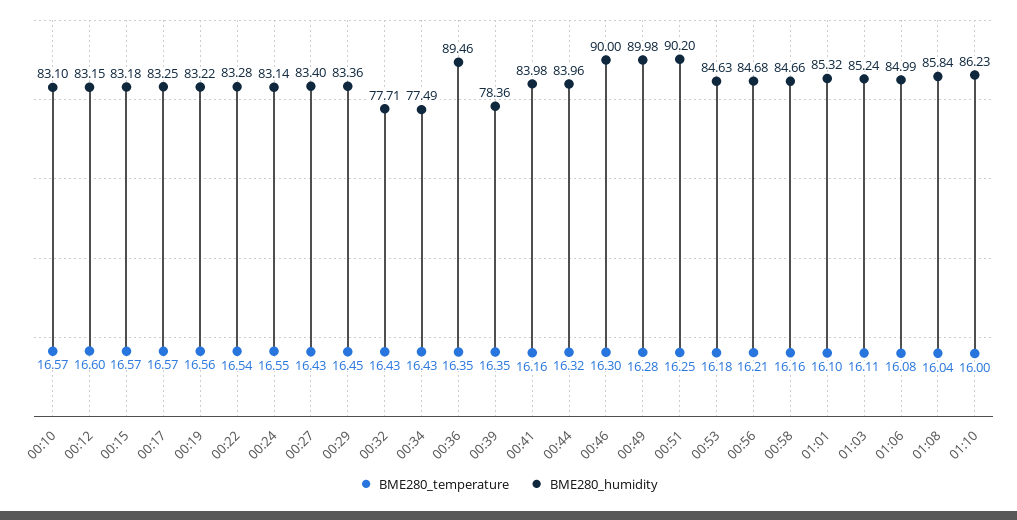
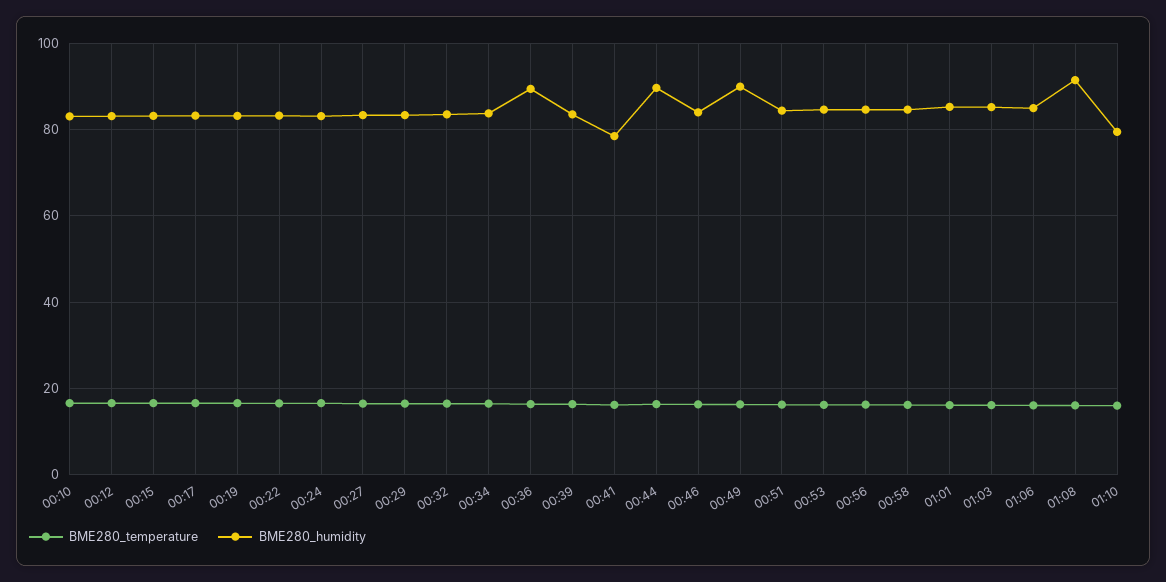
BME280_humidity, 00:32: 77.71 -> 84
BME280_humidity, 00:34: 77.49 -> 84
BME280_humidity, 00:39: 78.36 -> 84
BME280_humidity, 00:41: 83.98 -> 78
BME280_humidity, 00:44: 83.96 -> 90
BME280_humidity, 00:46: 90 -> 84
BME280_humidity, 00:51: 90.2 -> 84
BME280_humidity, 01:08: 85.84 -> 92
BME280_humidity, 01:10: 86.23 -> 80

